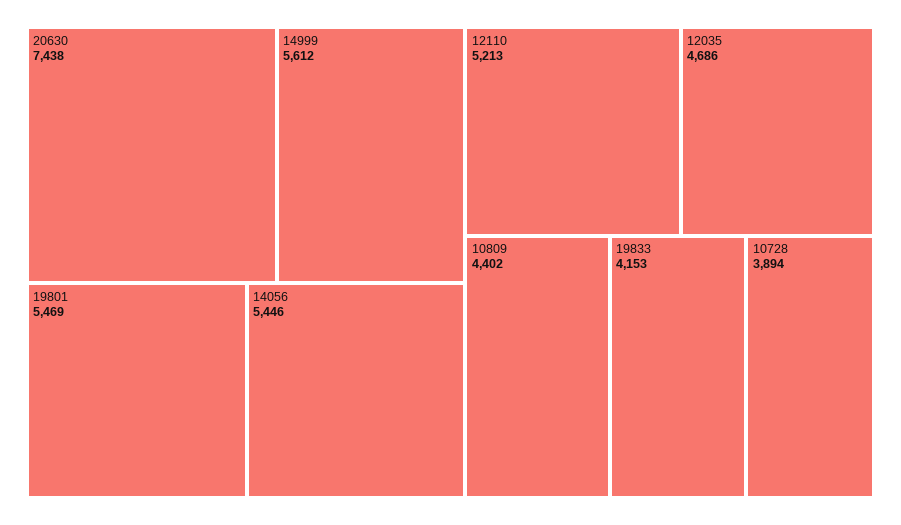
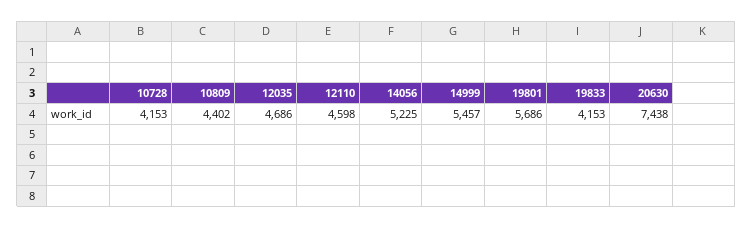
14999: 5612 -> 5457
19801: 5469 -> 5686
14056: 5446 -> 5225
12110: 5213 -> 4598
10728: 3894 -> 4153

